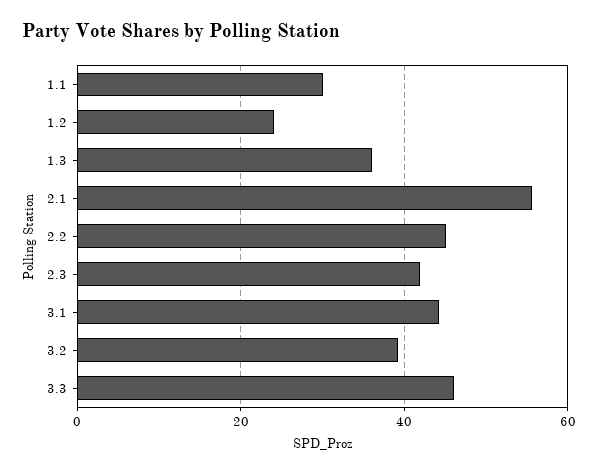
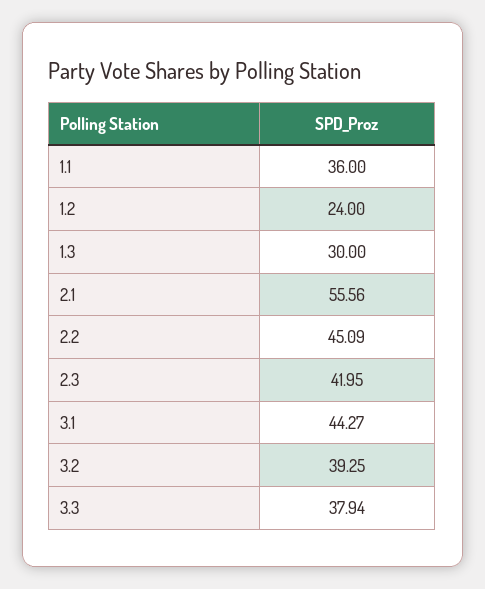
1.1: 30 -> 36
1.3: 36 -> 30
3.3: 46 -> 37.94

